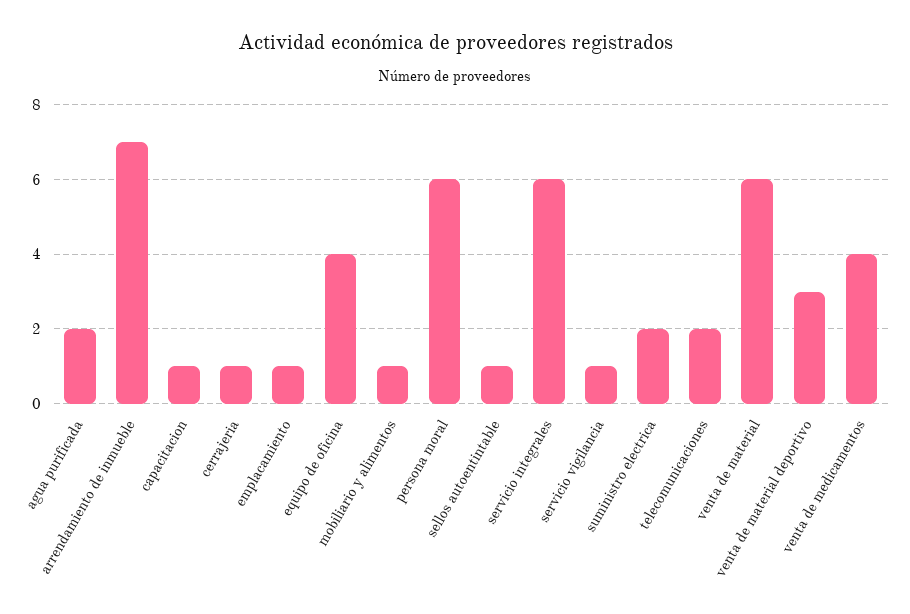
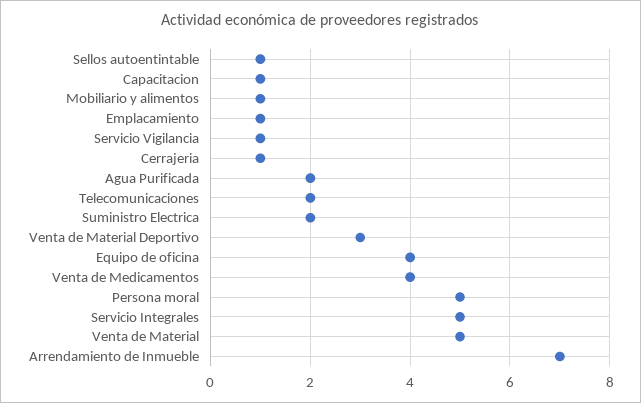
persona moral: 6 -> 5
servicio integrales: 6 -> 5
venta de material: 6 -> 5

